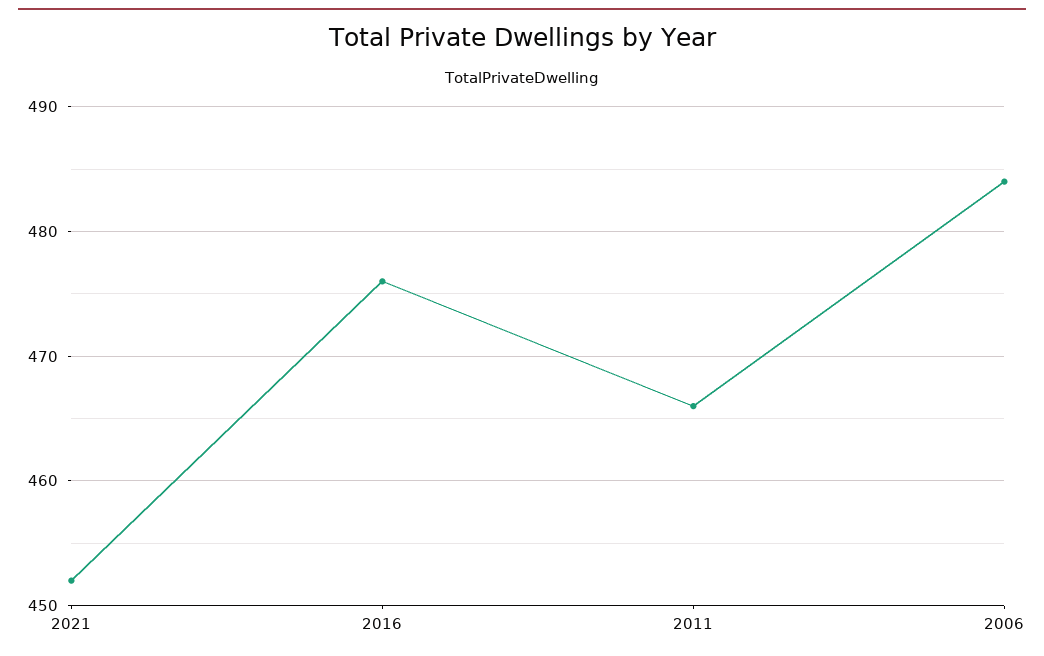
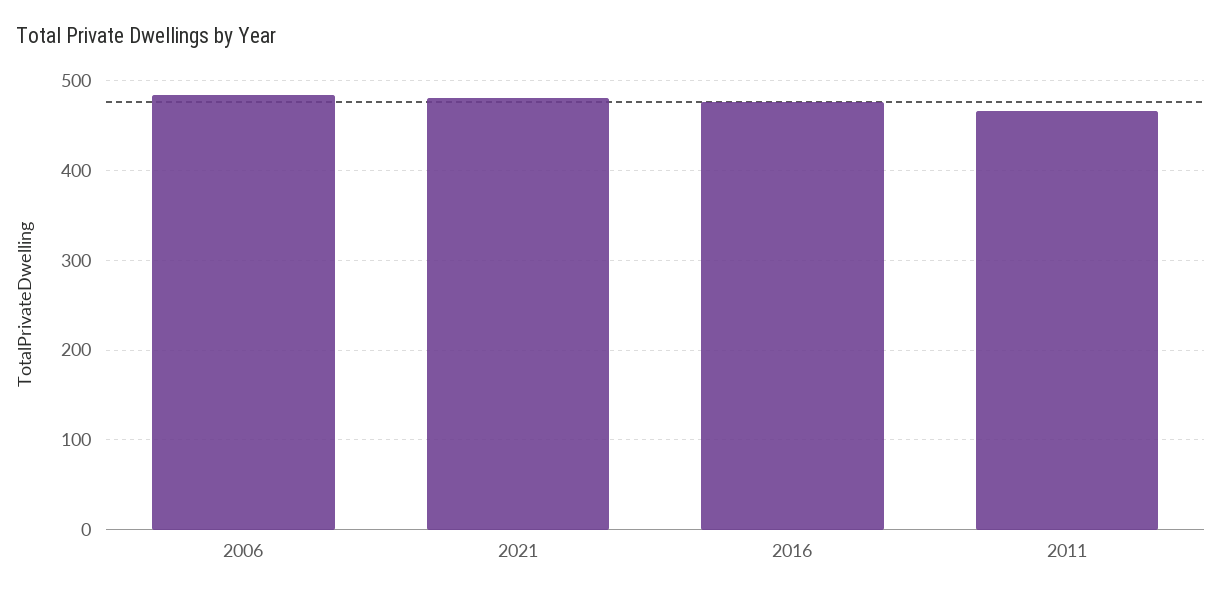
2021: 452 -> 480

